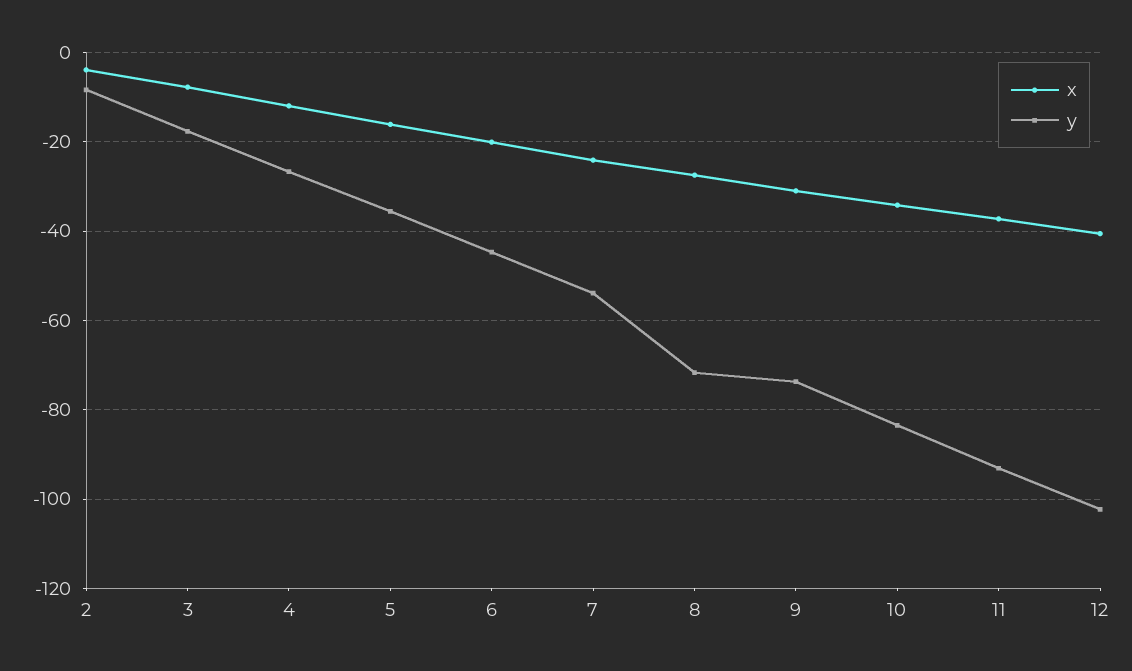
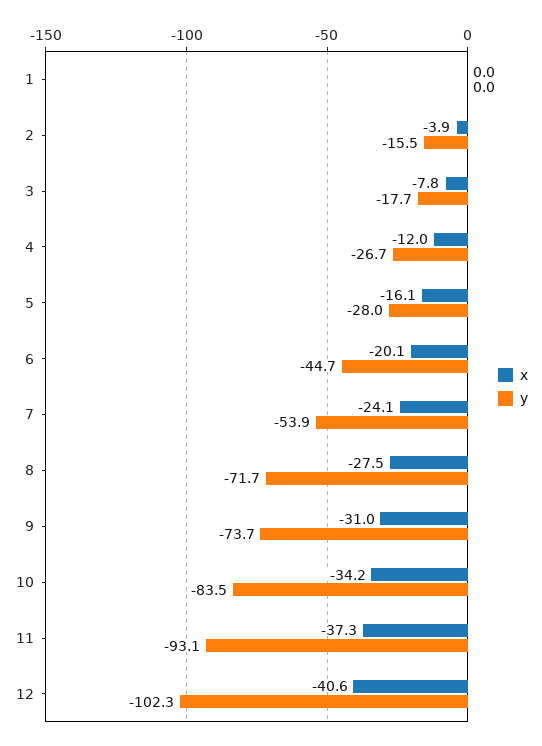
y, 2: -8 -> -15.5
y, 5: -36 -> -28
x, 1: none -> 0
y, 1: none -> 0

